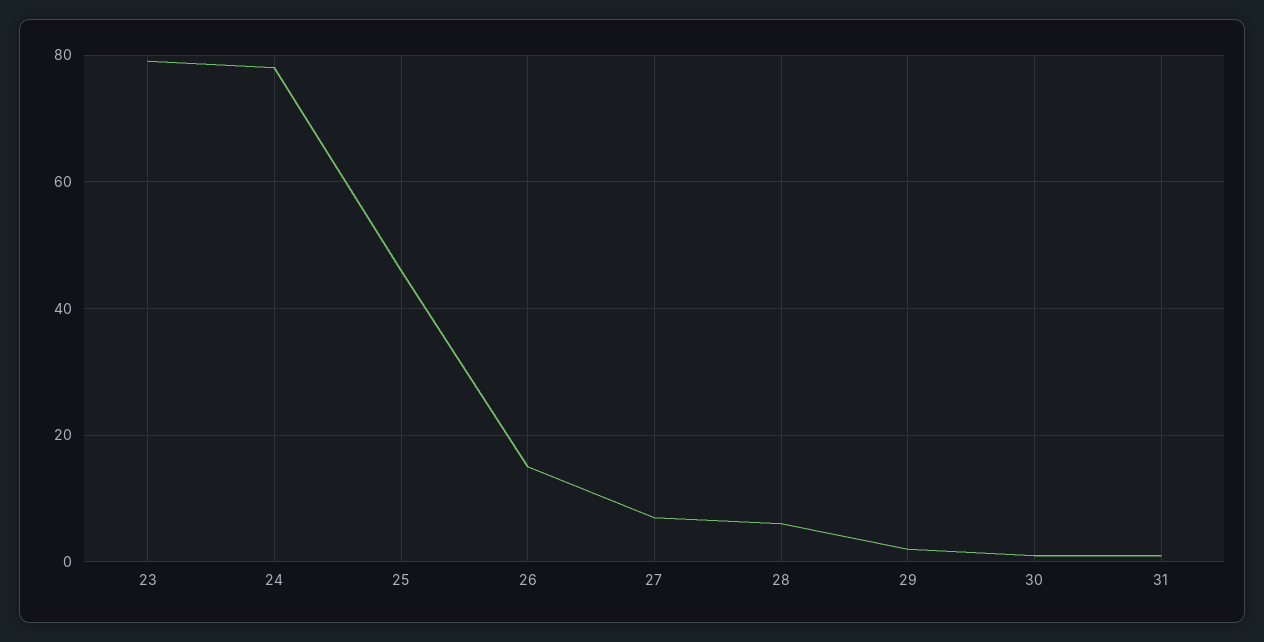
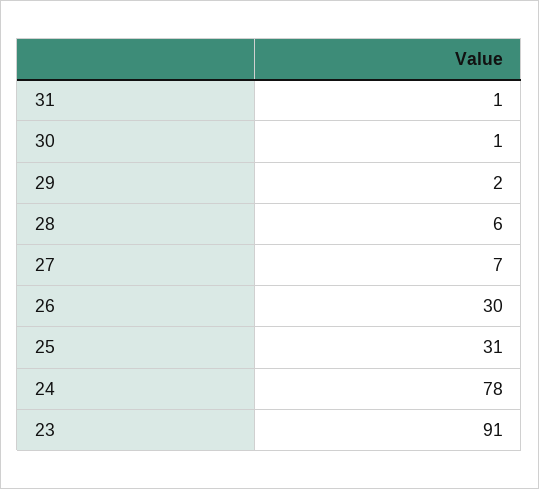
23: 80 -> 91
25: 45 -> 31
26: 15 -> 30

